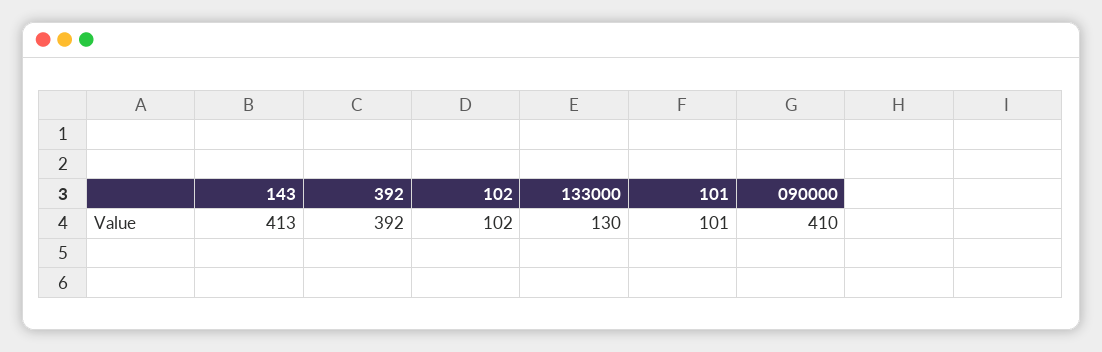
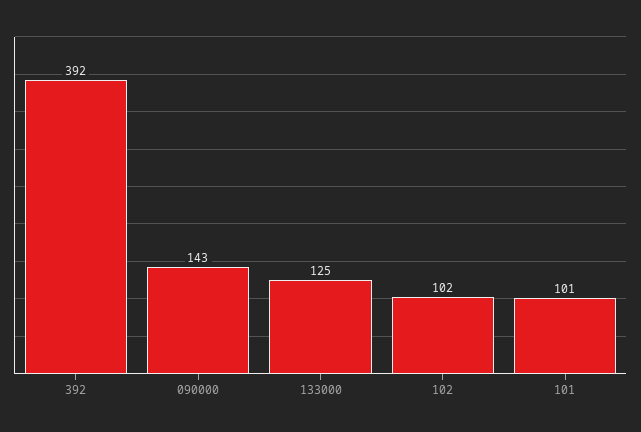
143: 413 -> none
133000: 130 -> 125
090000: 410 -> 143

